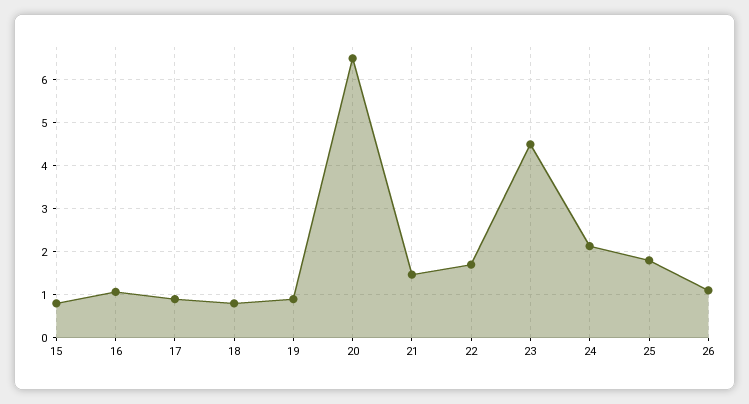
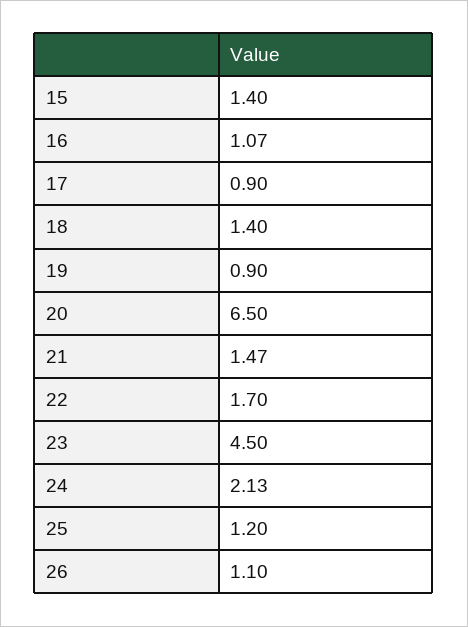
15: 0.8 -> 1.4
18: 0.8 -> 1.4
25: 1.8 -> 1.2

